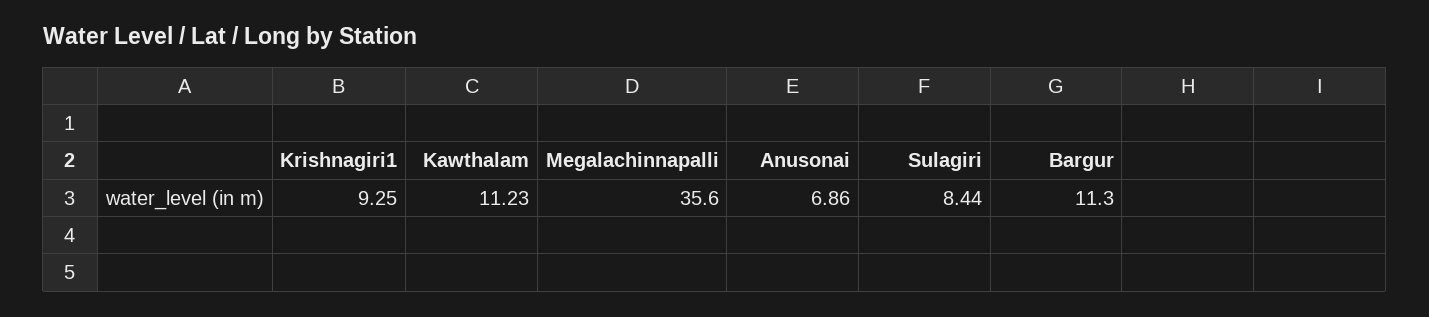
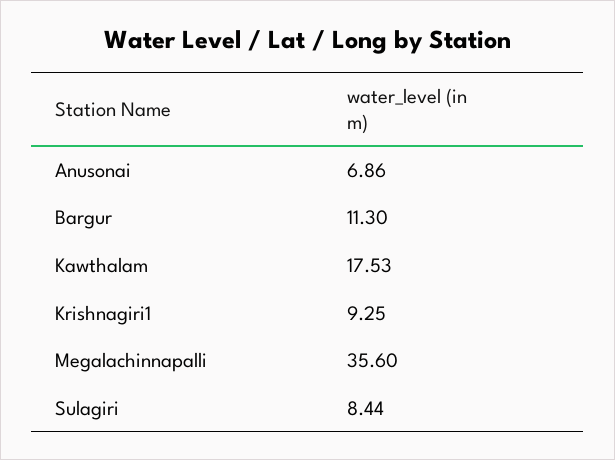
Kawthalam: 11.23 -> 17.53

